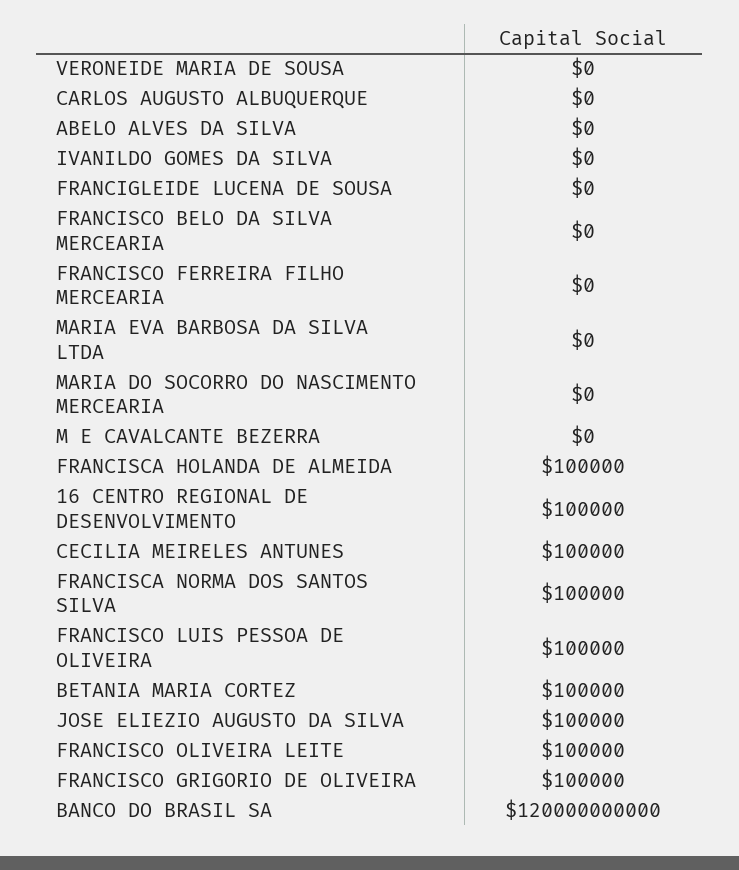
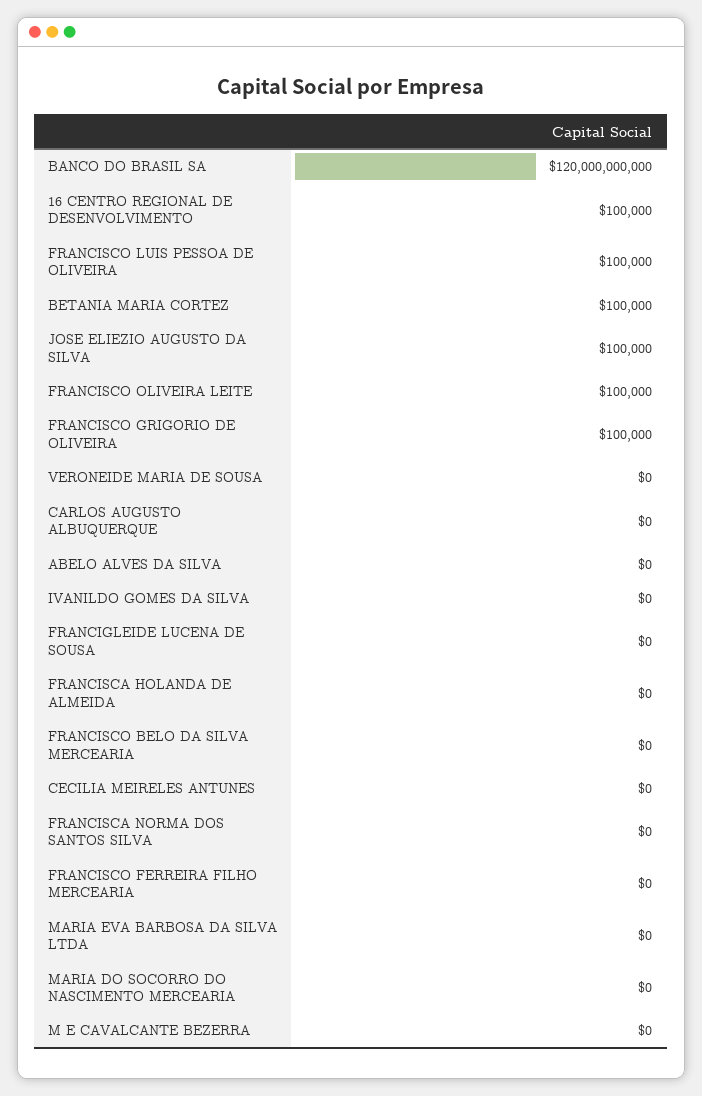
FRANCISCA HOLANDA DE ALMEIDA: 100000 -> 0
CECILIA MEIRELES ANTUNES: 100000 -> 0
FRANCISCA NORMA DOS SANTOS SILVA: 100000 -> 0

